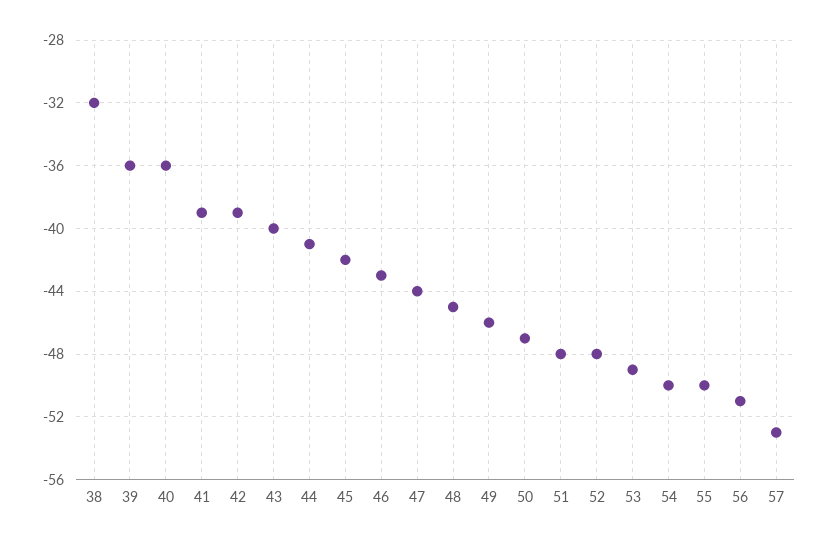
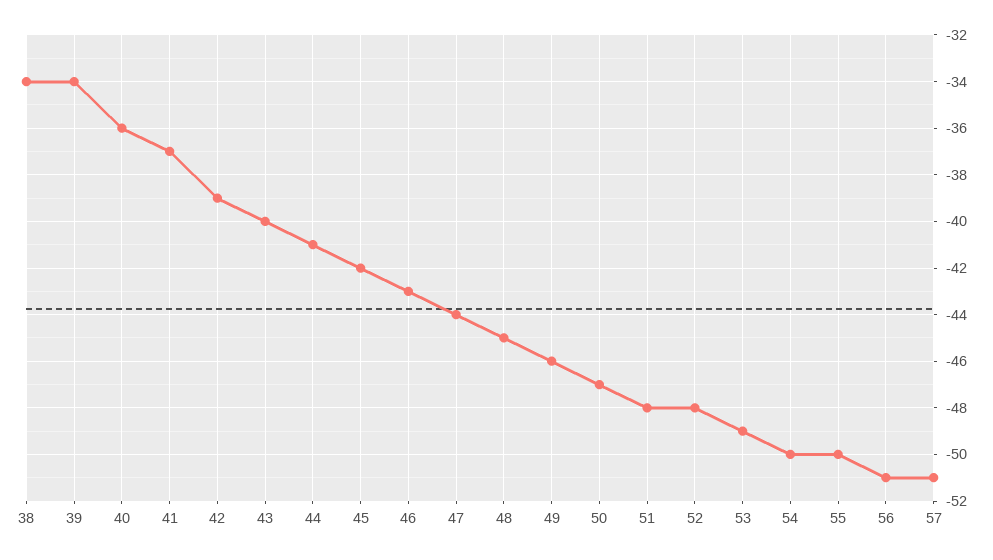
38: -32 -> -34
39: -36 -> -34
41: -39 -> -37
57: -53 -> -51

